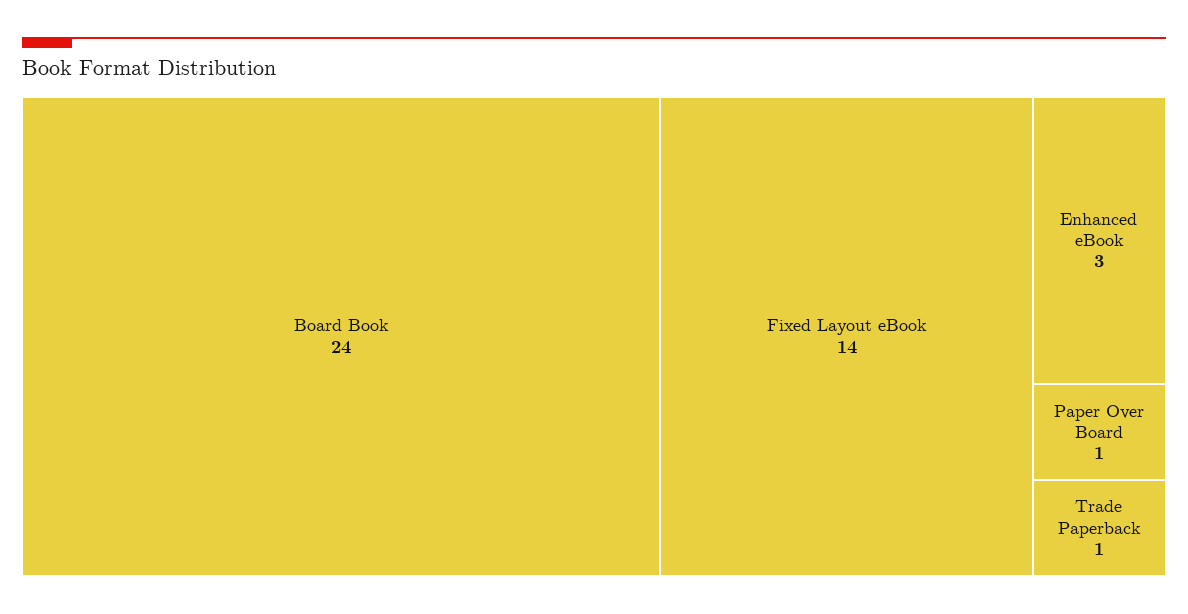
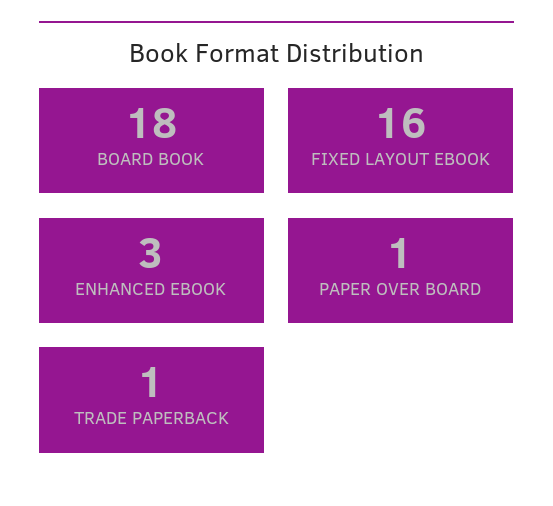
Board Book: 24 -> 18
Fixed Layout eBook: 14 -> 16

